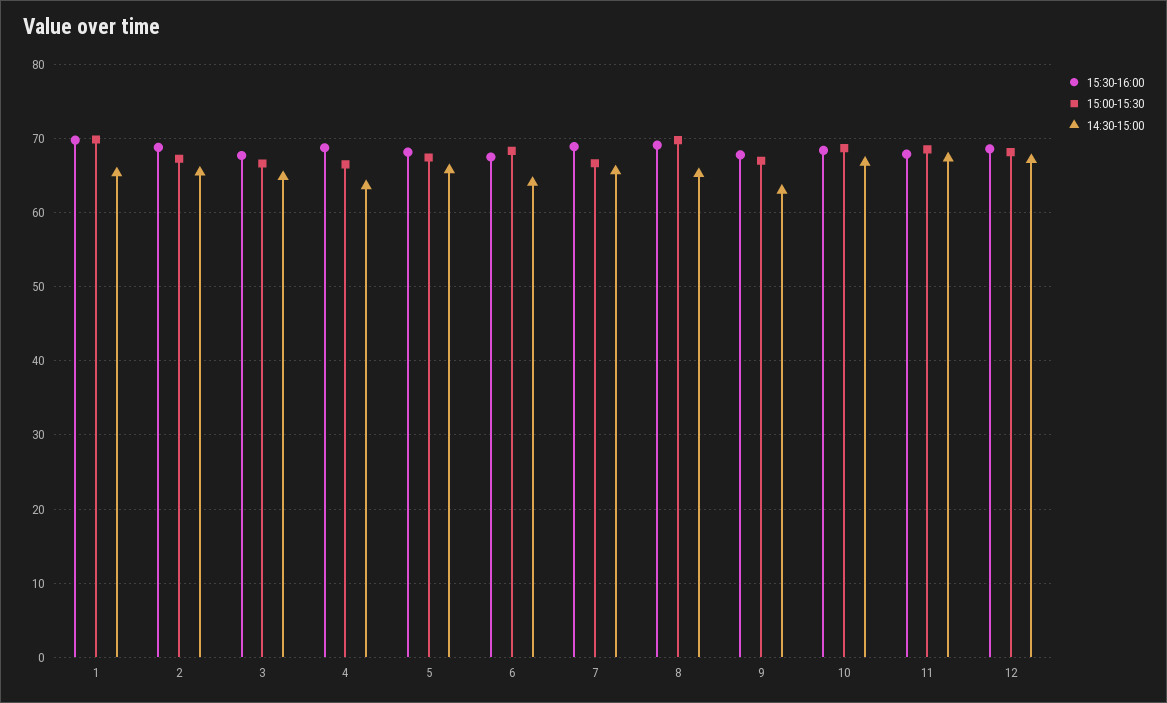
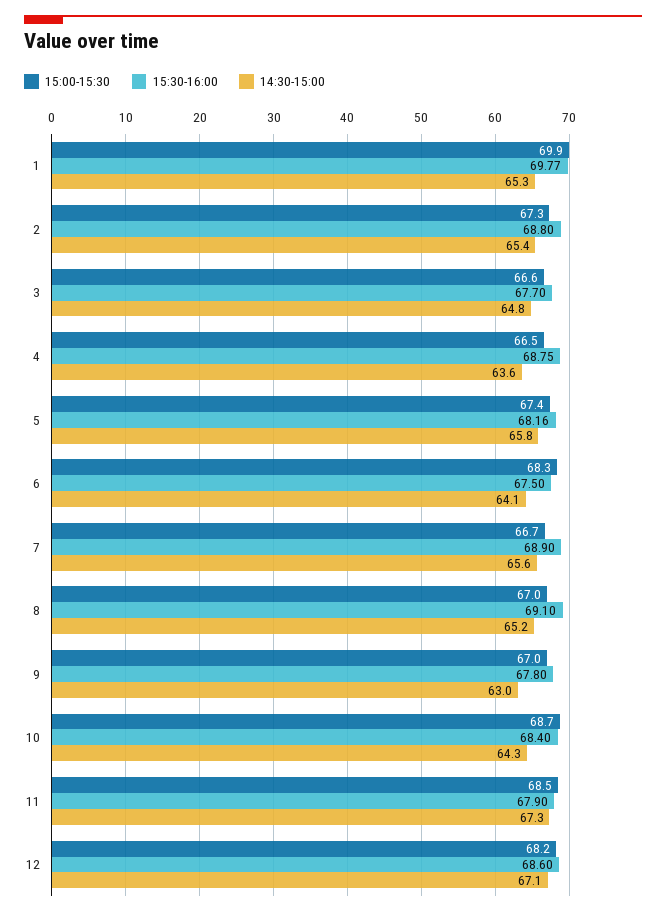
15:00-15:30, 8: 70 -> 67
14:30-15:00, 10: 67 -> 64.3

